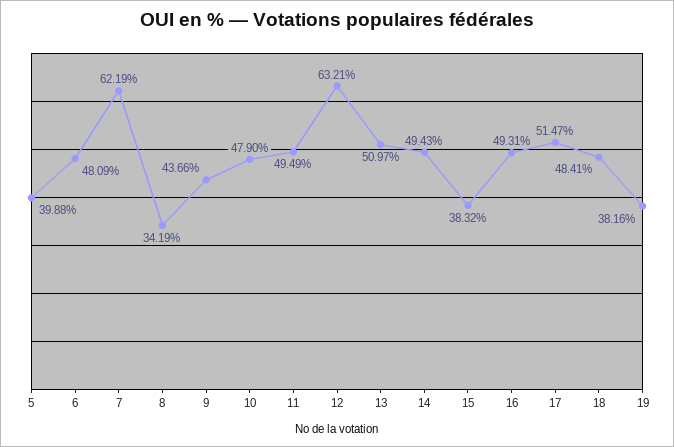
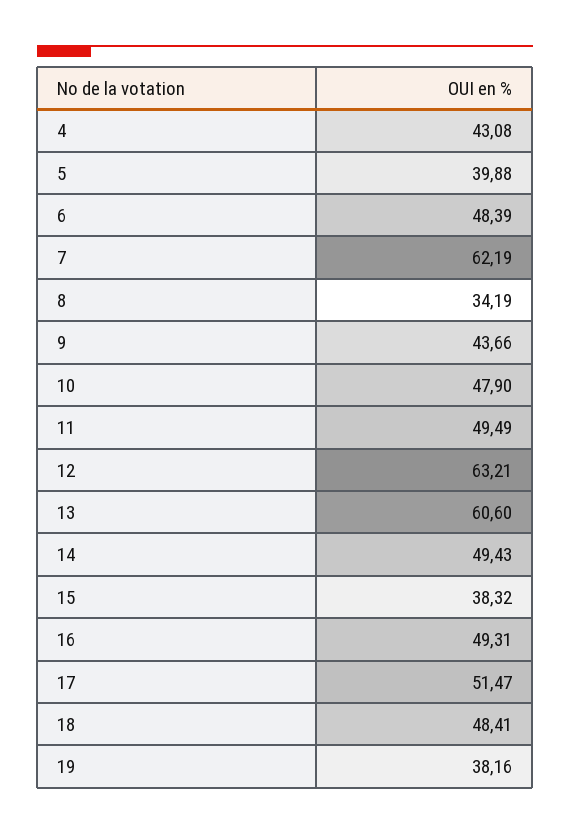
6: 48.09 -> 48.39
13: 50.97 -> 60.6
4: none -> 43.08

